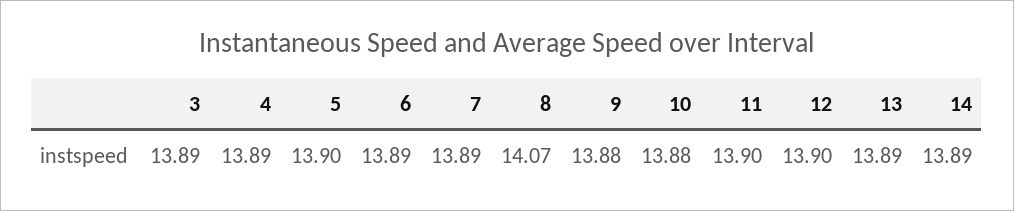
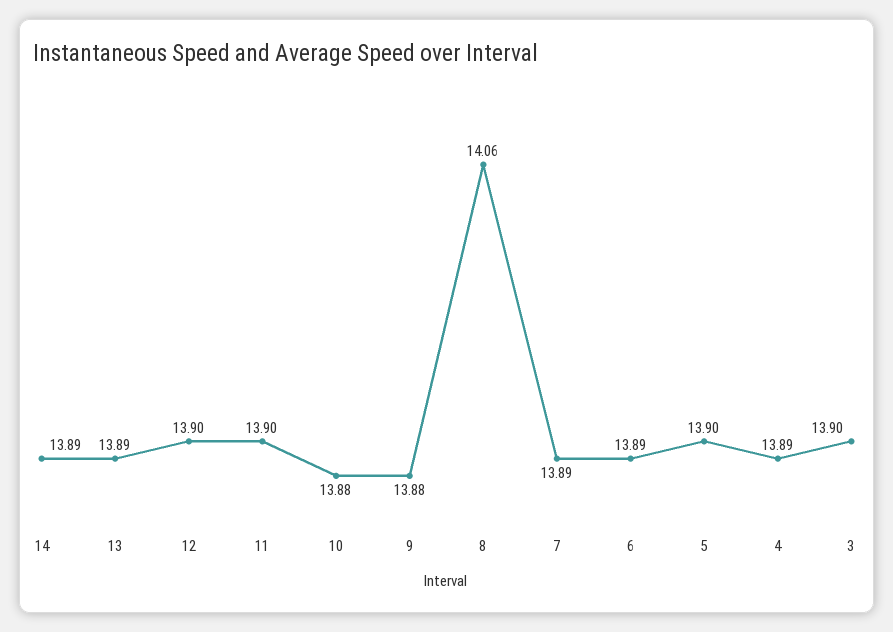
3: 13.89 -> 13.9
8: 14.07 -> 14.06

